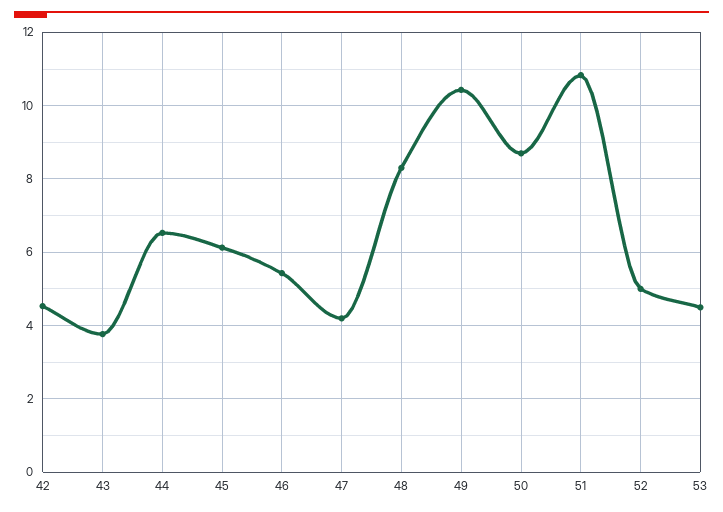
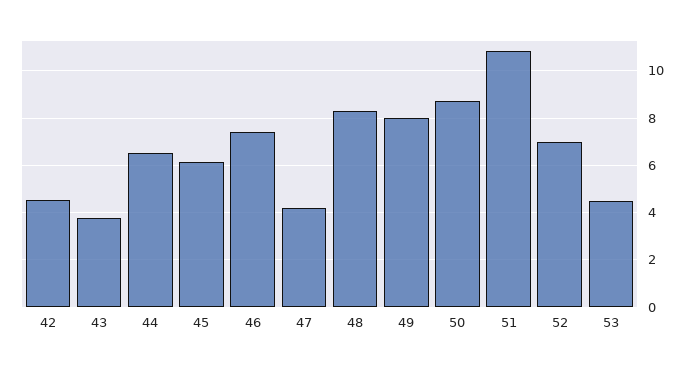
46: 5.4 -> 7.5
49: 10.4 -> 8
52: 5 -> 7

